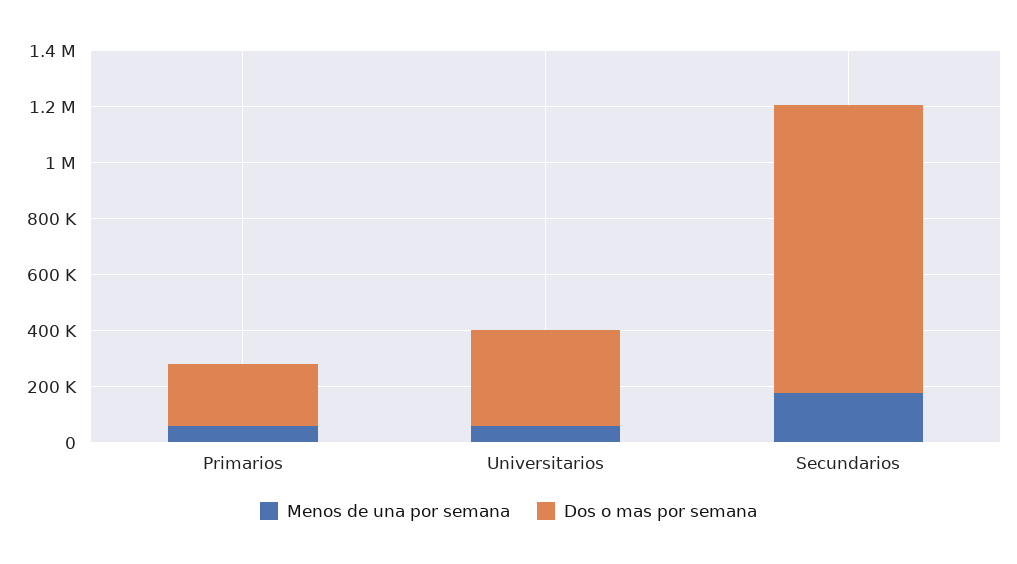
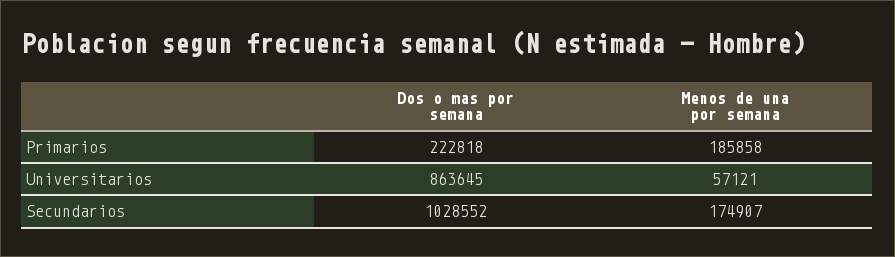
Menos de una por semana, Primarios: 50000 -> 185858
Dos o mas por semana, Universitarios: 350000 -> 863645

